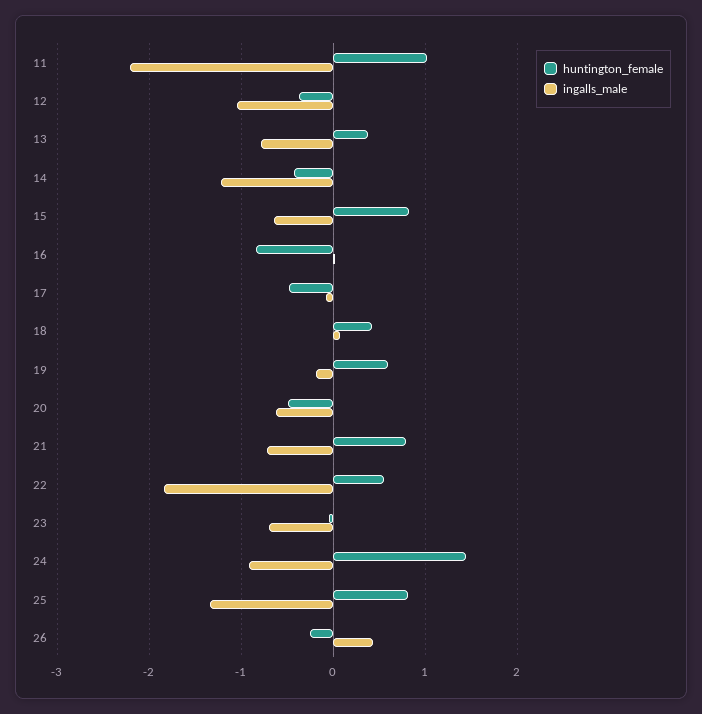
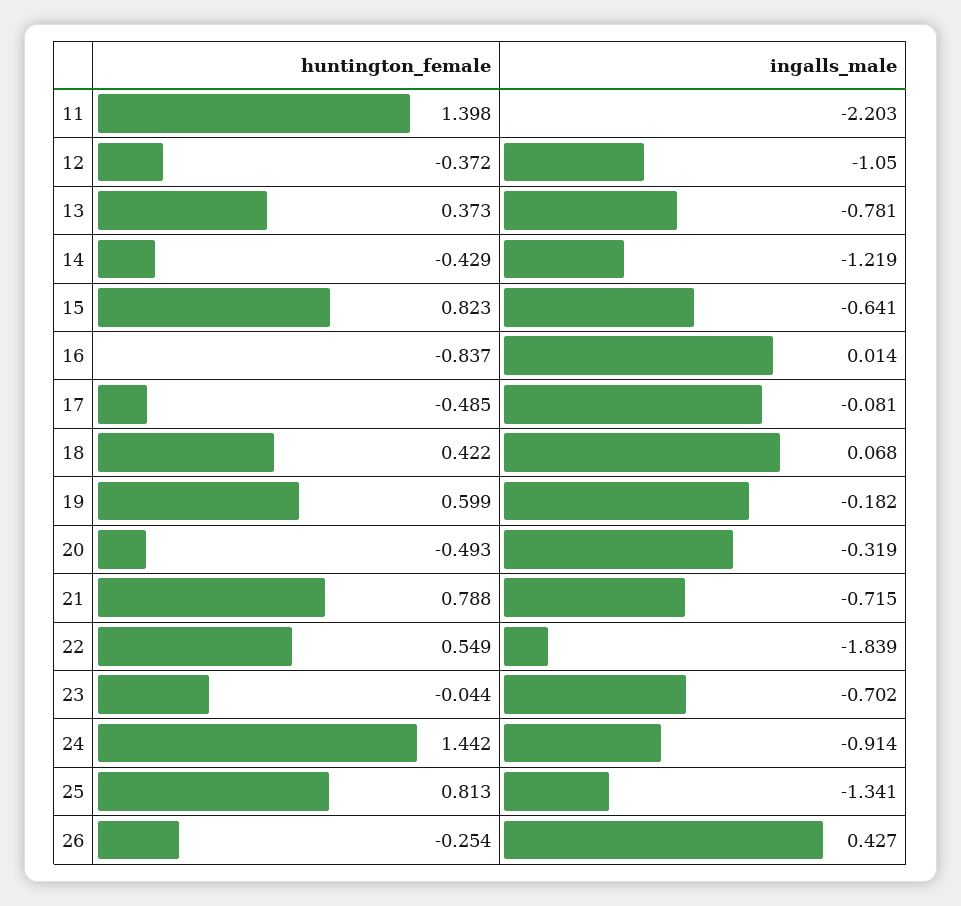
huntington_female, 11: 1 -> 1.398
ingalls_male, 20: -0.6 -> -0.319

